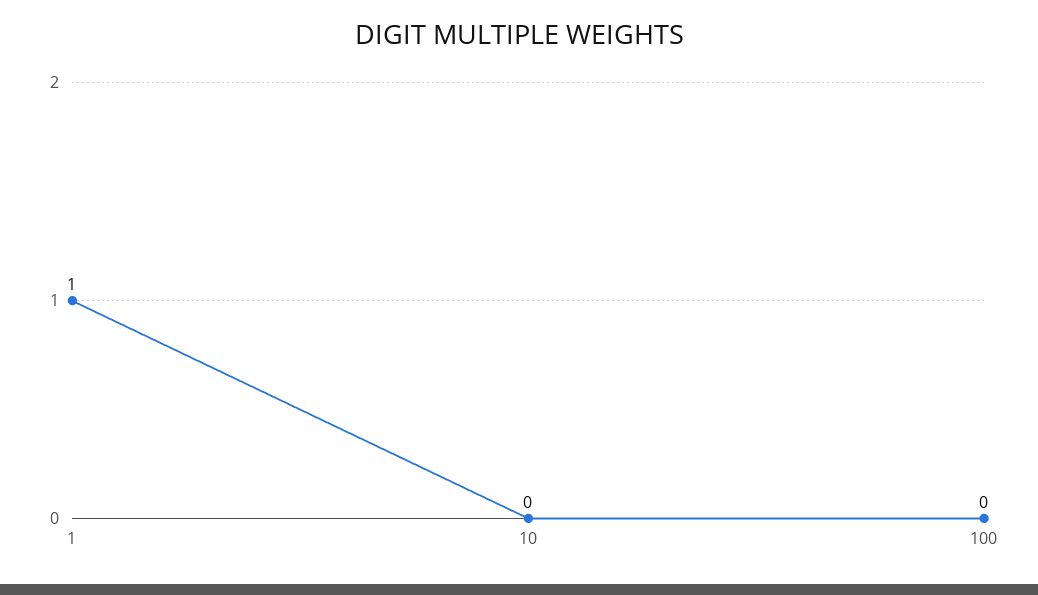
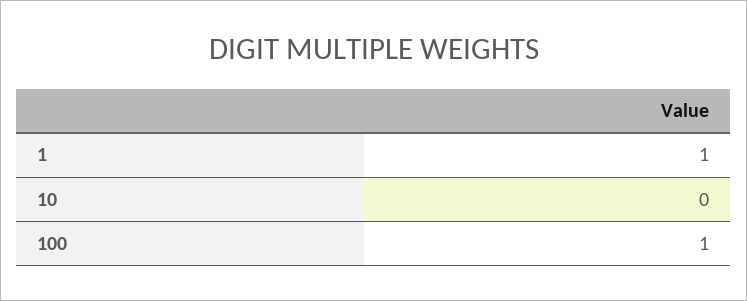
100: 0 -> 1

